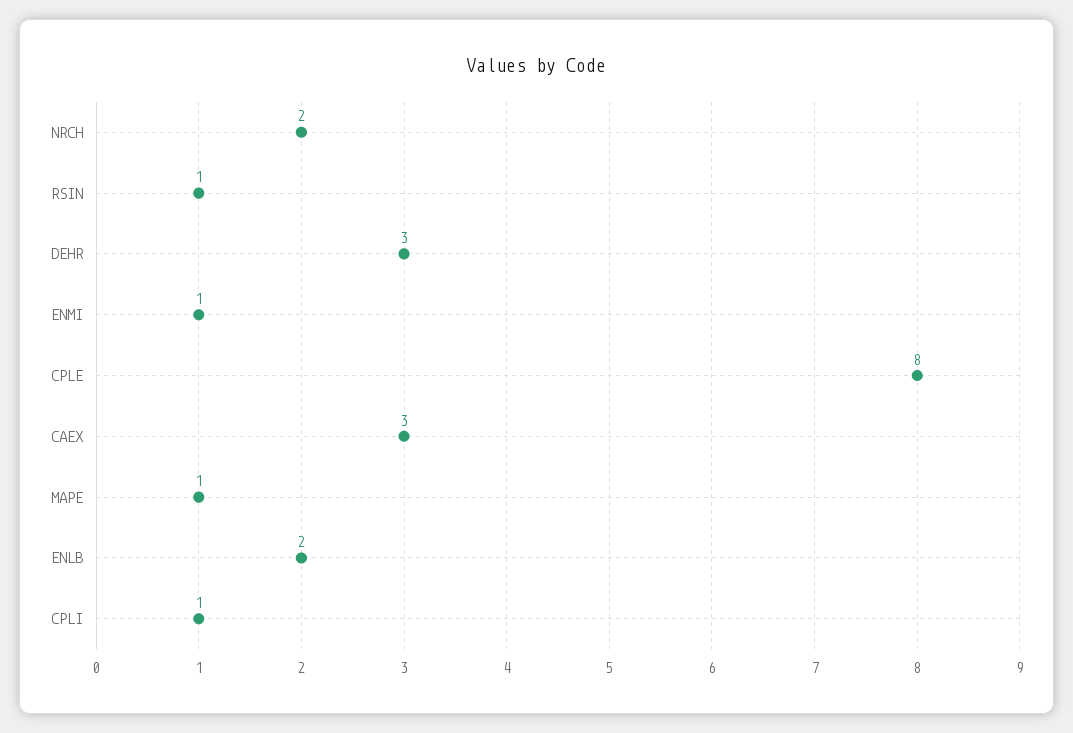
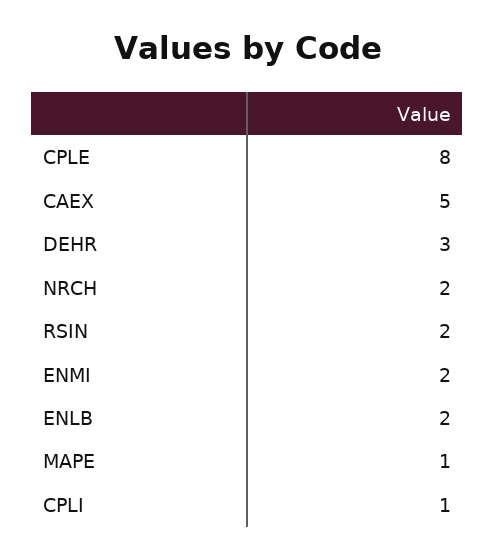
RSIN: 1 -> 2
ENMI: 1 -> 2
CAEX: 3 -> 5

